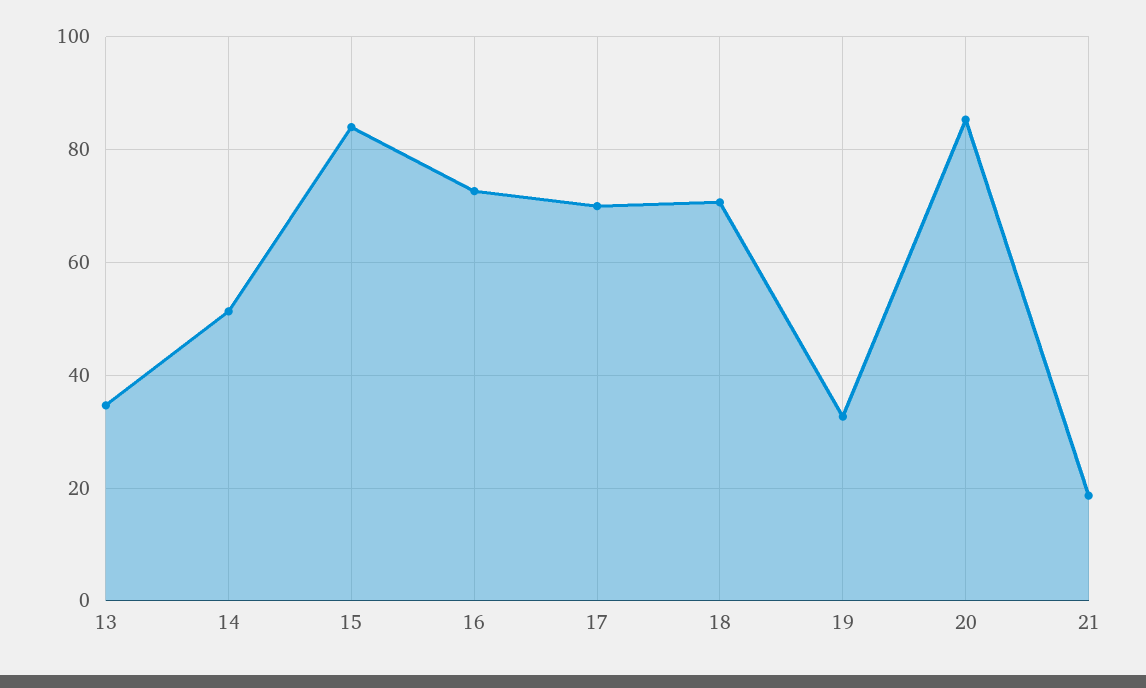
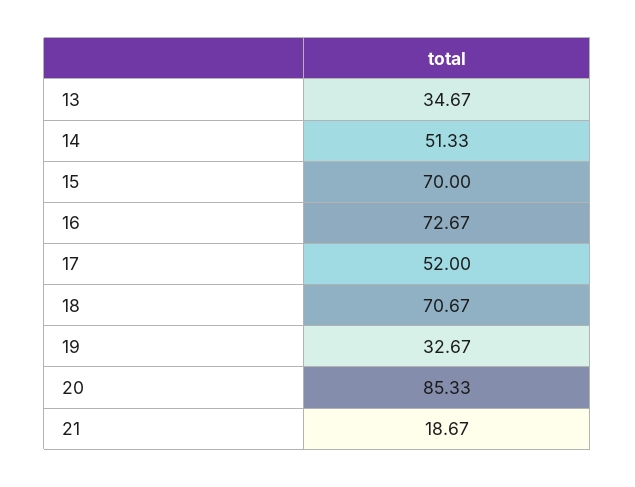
15: 84 -> 70
17: 70 -> 52

